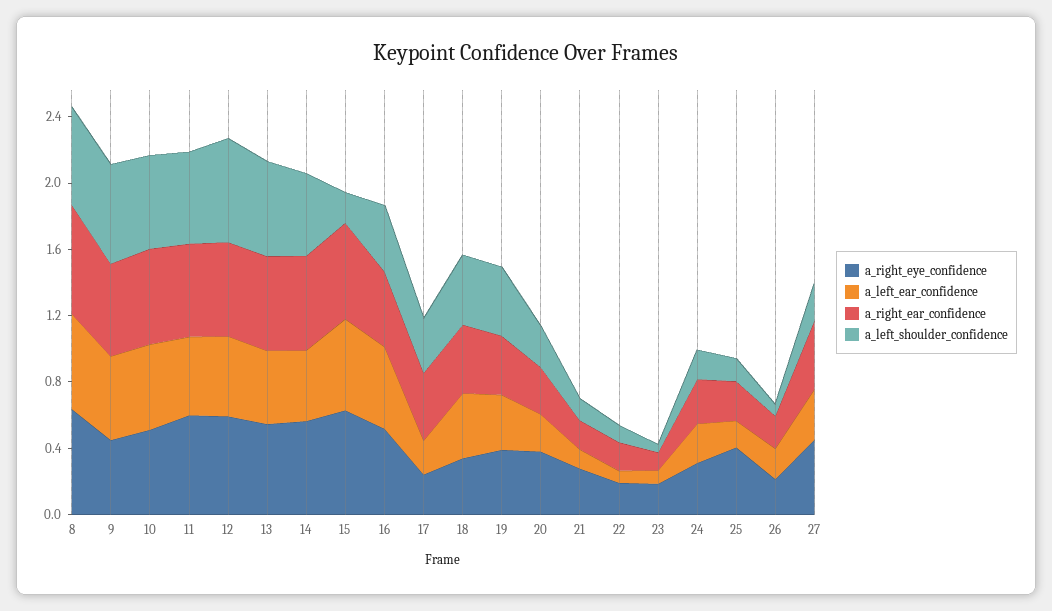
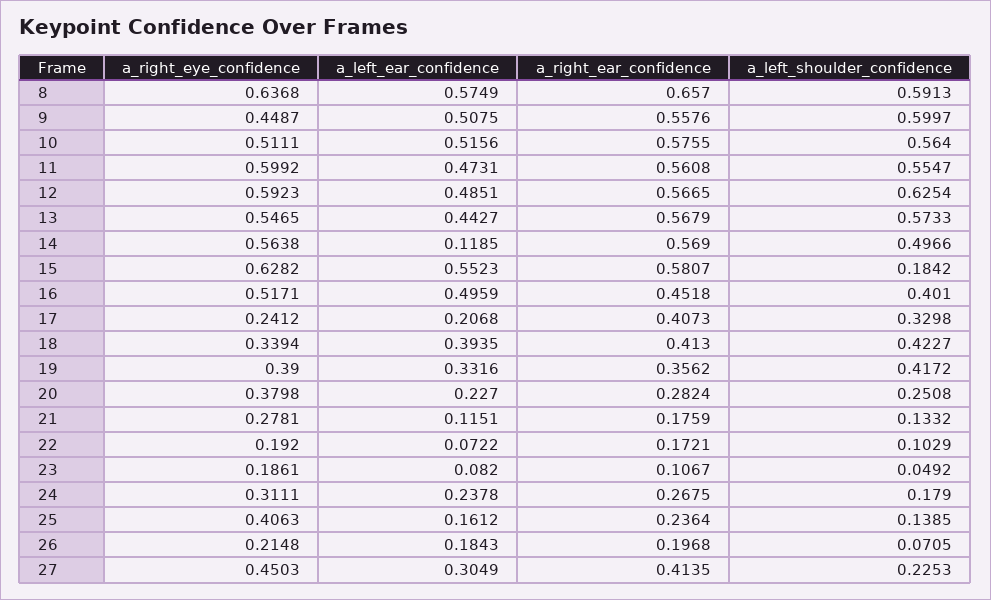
a_left_ear_confidence, 14: 0.4 -> 0.1185

